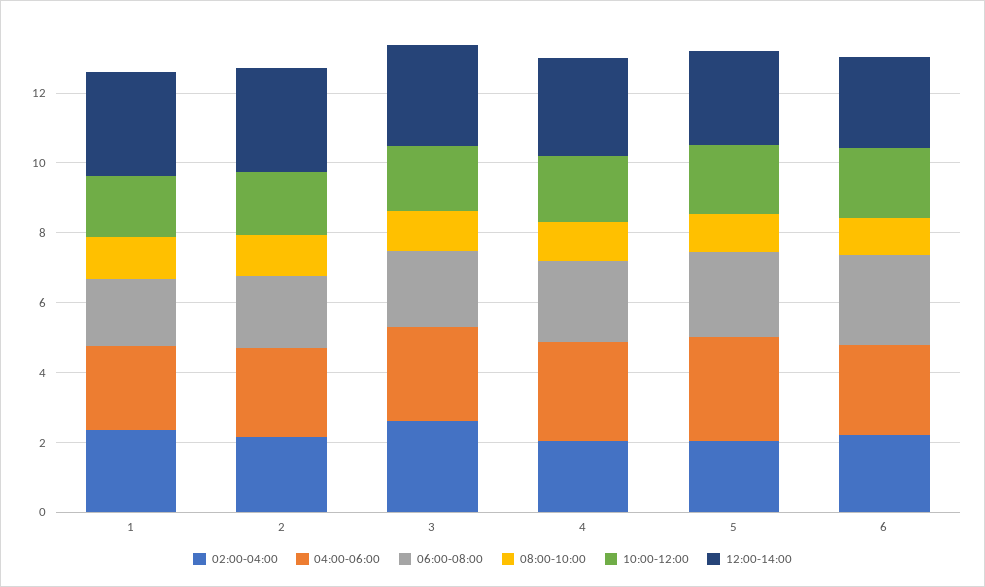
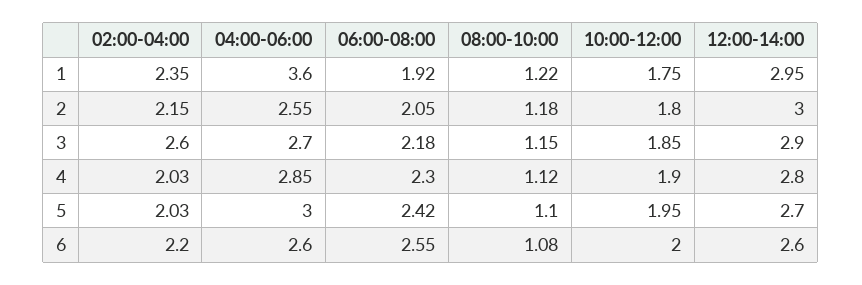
04:00-06:00, 1: 2.5 -> 3.6

